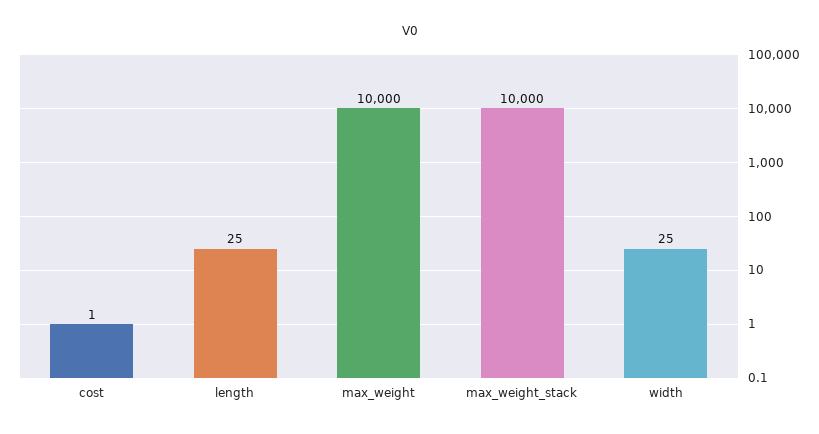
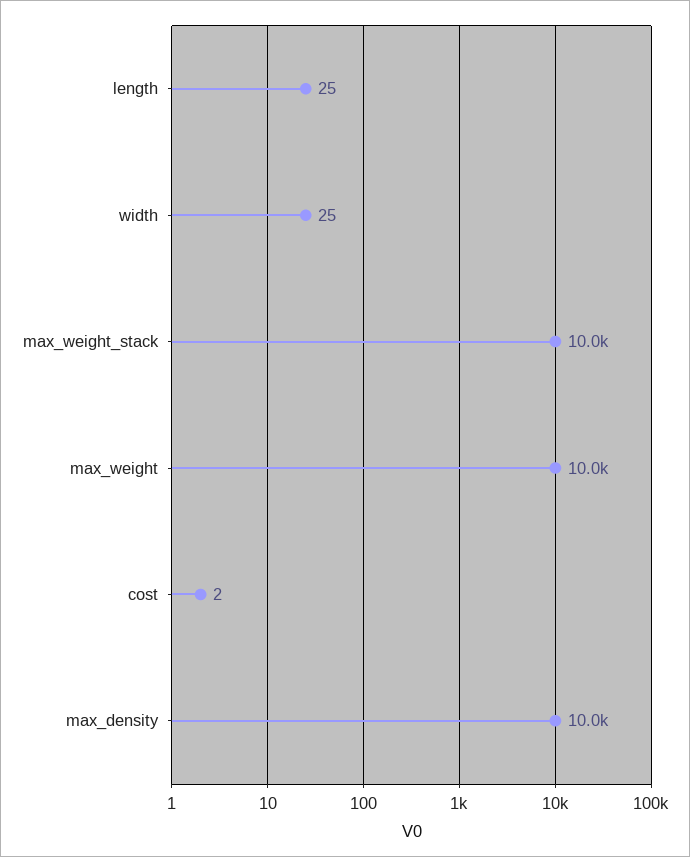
cost: 1 -> 2
max_density: none -> 10000

